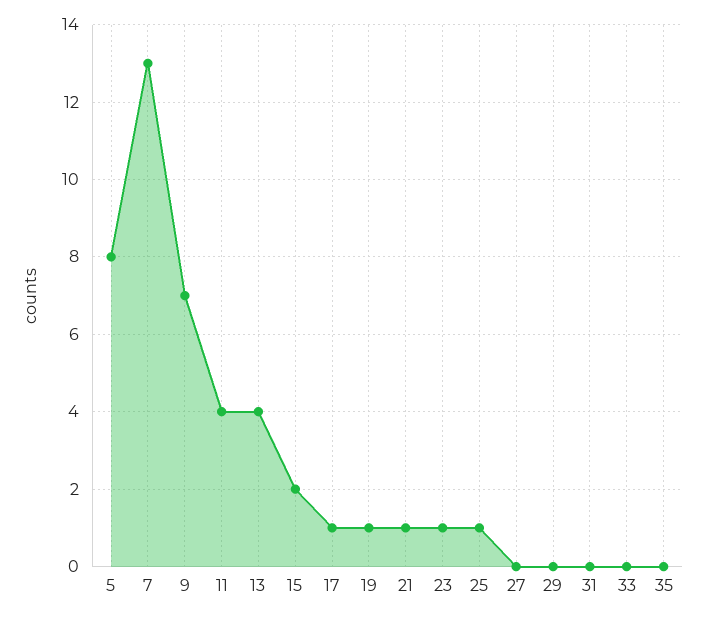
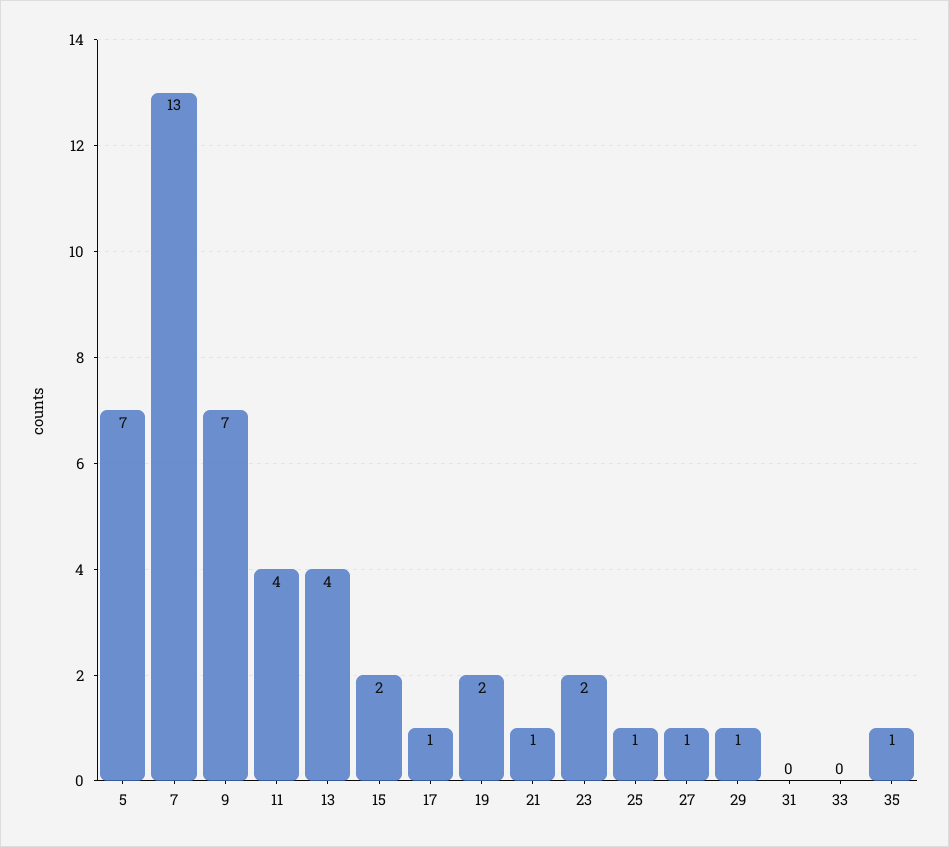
5: 8 -> 7
19: 1 -> 2
23: 1 -> 2
27: 0 -> 1
29: 0 -> 1
35: 0 -> 1

